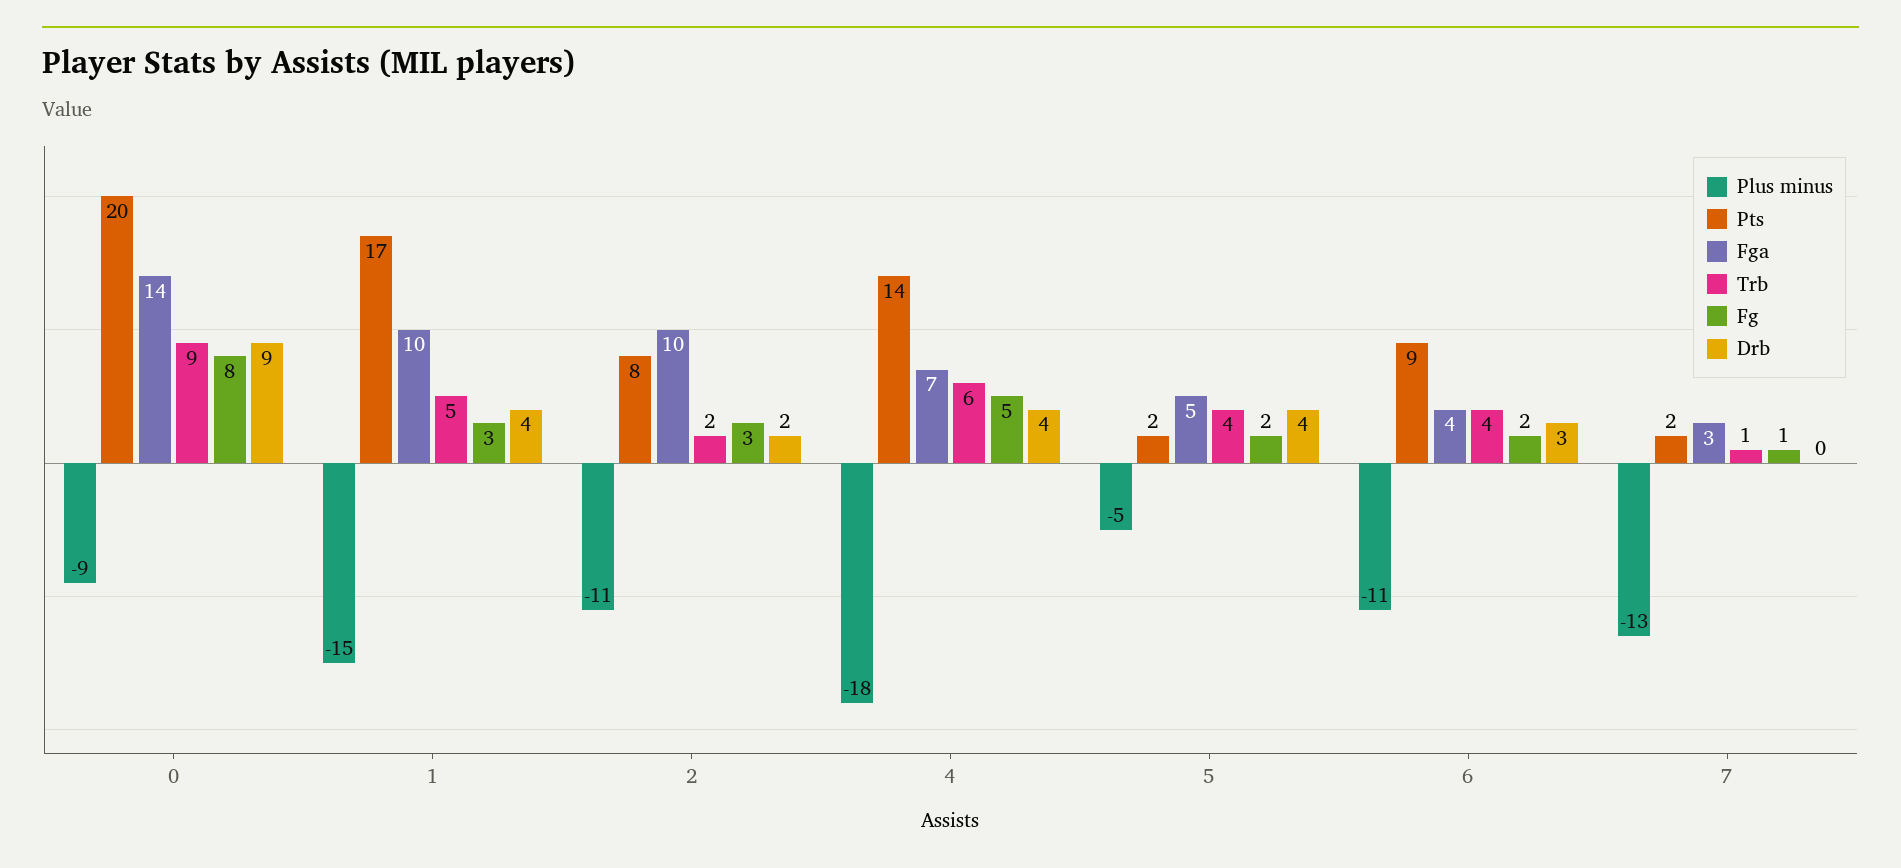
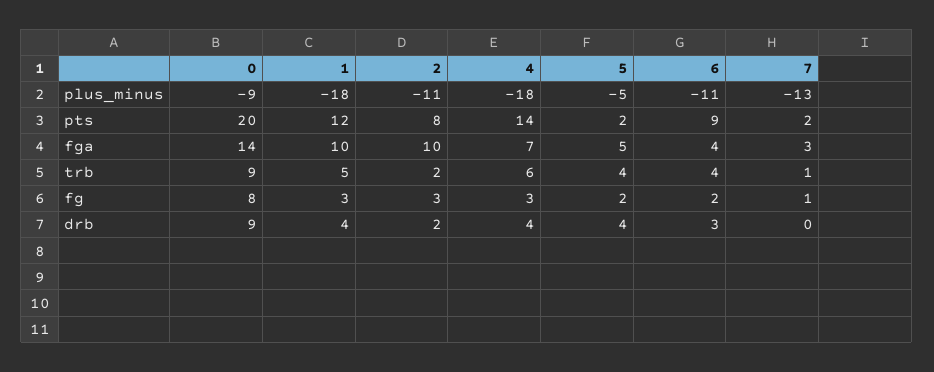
Plus minus, 1: -15 -> -18
Pts, 1: 17 -> 12
Fg, 4: 5 -> 3

